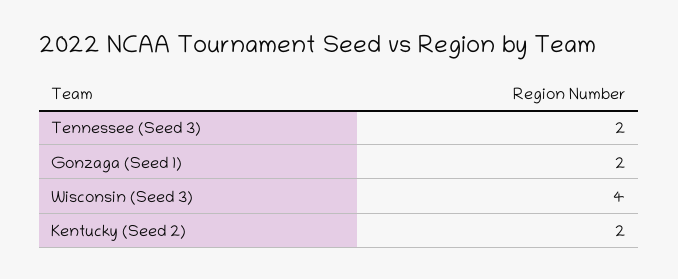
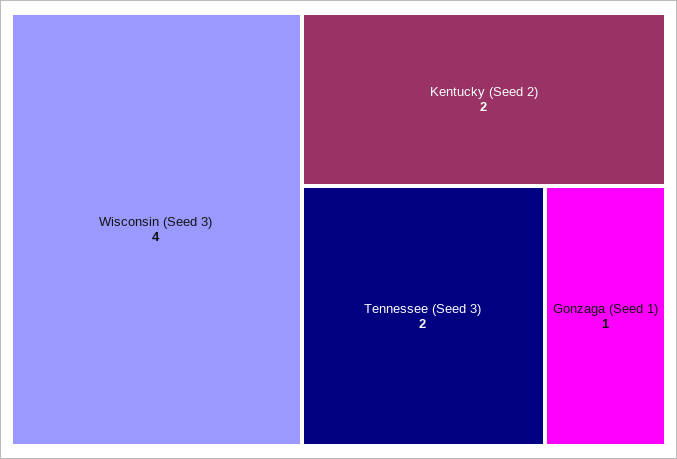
Gonzaga (Seed 1): 2 -> 1

